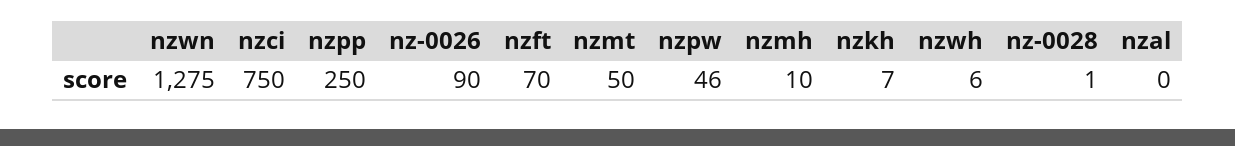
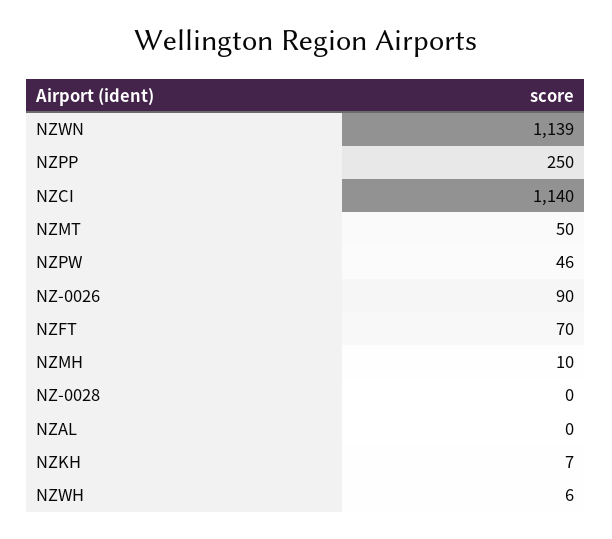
nzwn: 1275 -> 1139
nzci: 750 -> 1140
nz-0028: 1 -> 0

